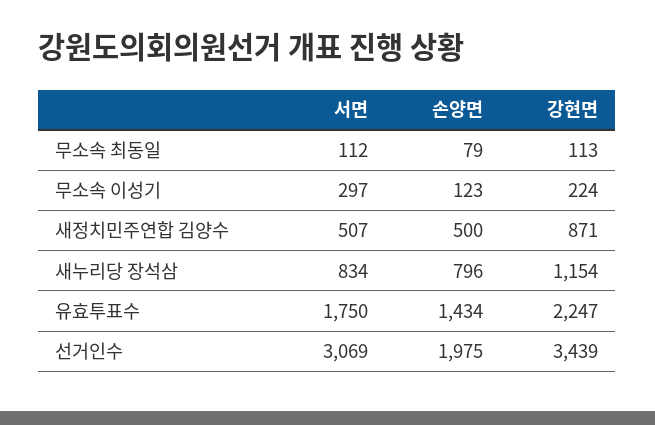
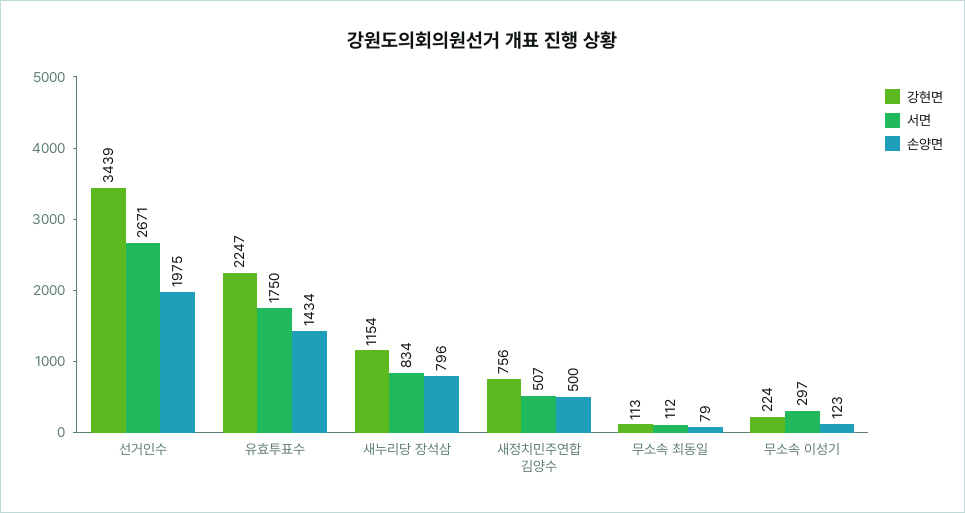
강현면, 새정치민주연합 김양수: 871 -> 756
서면, 선거인수: 3069 -> 2671

